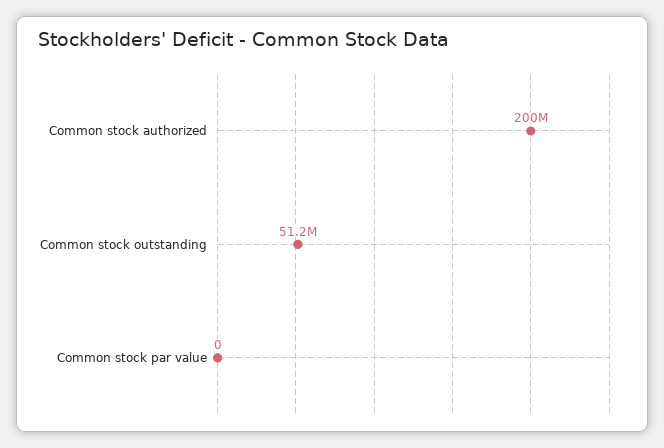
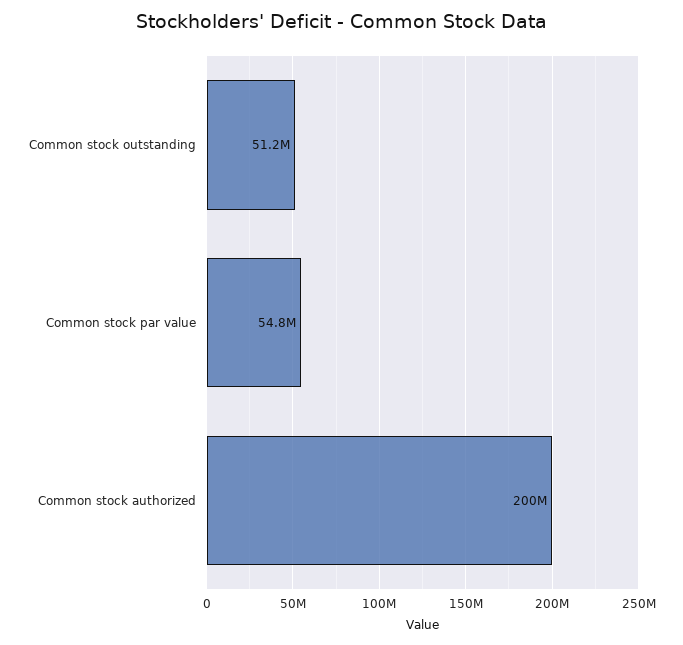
Common stock par value: 0 -> 54800000

